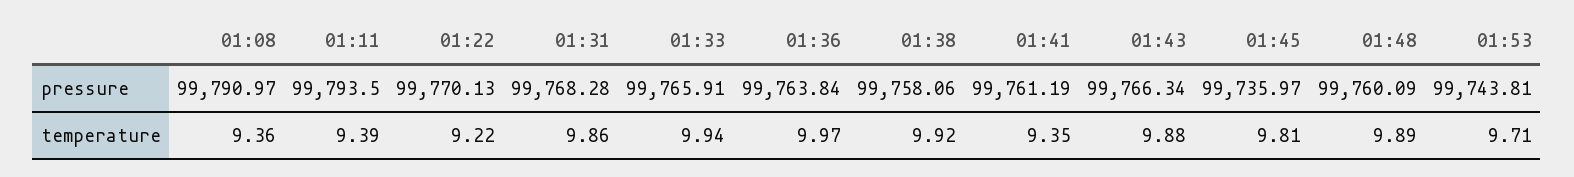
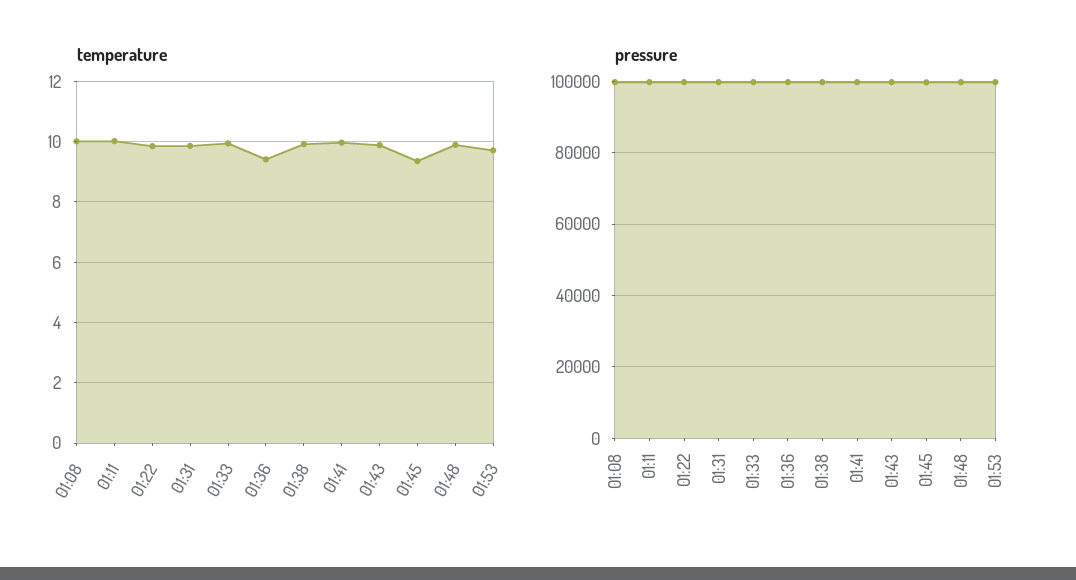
temperature, 01:08: 9.36 -> 10
temperature, 01:11: 9.39 -> 10
temperature, 01:22: 9.22 -> 9.8
temperature, 01:36: 9.97 -> 9.4
temperature, 01:41: 9.35 -> 10
temperature, 01:45: 9.81 -> 9.4

